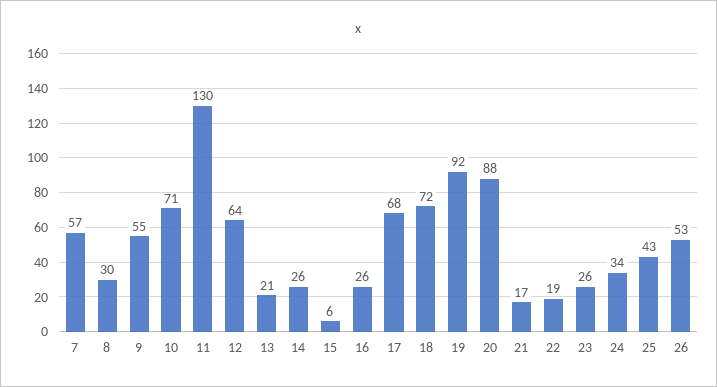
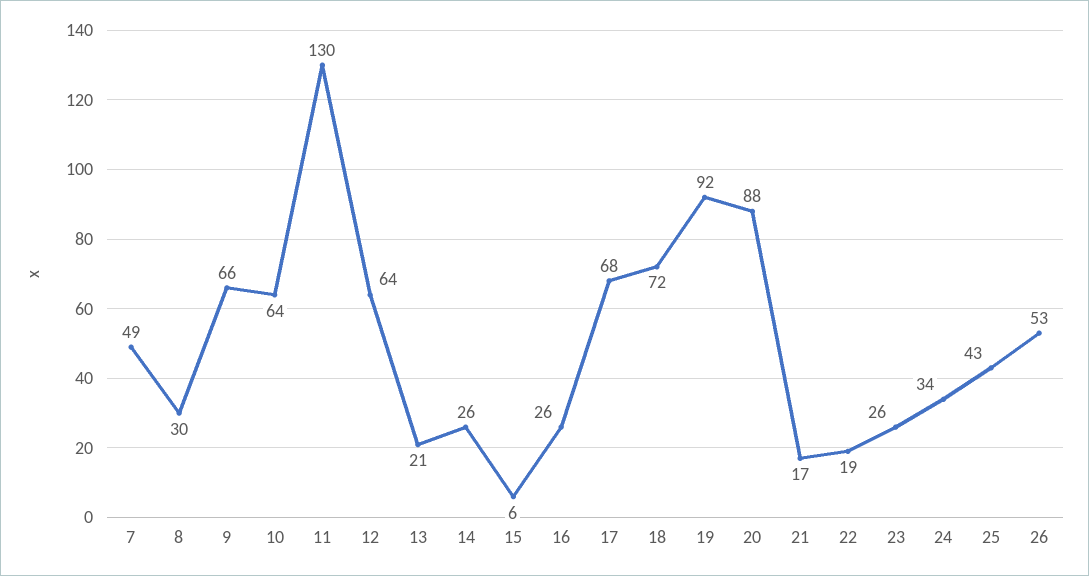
7: 57 -> 49
9: 55 -> 66
10: 71 -> 64

